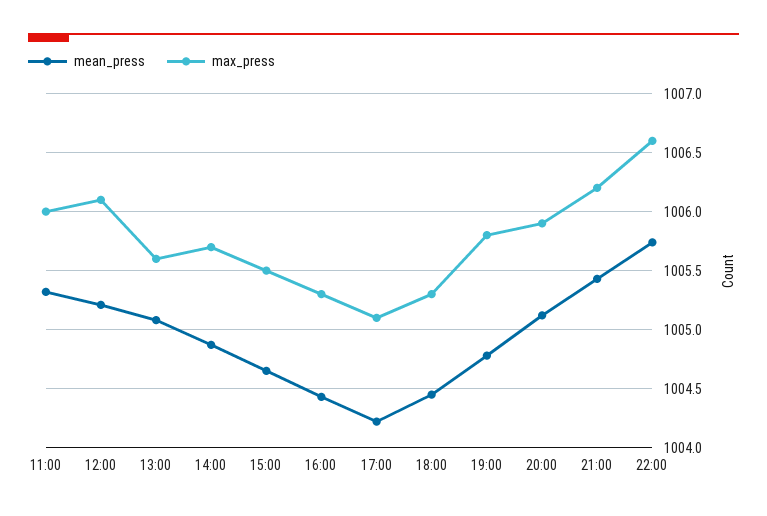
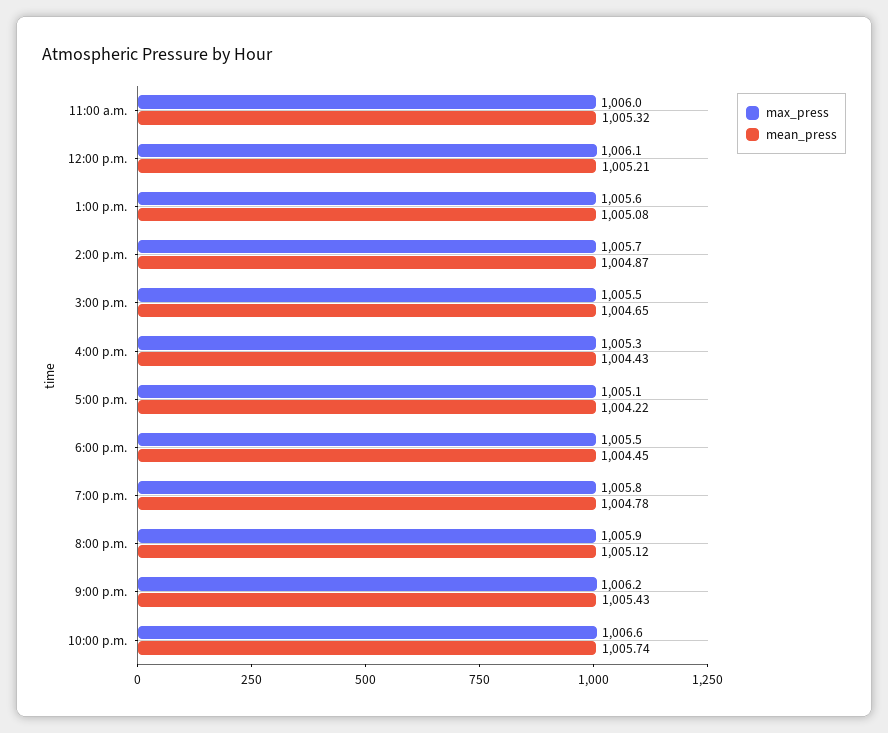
max_press, 18:00: 1005.3 -> 1005.5

